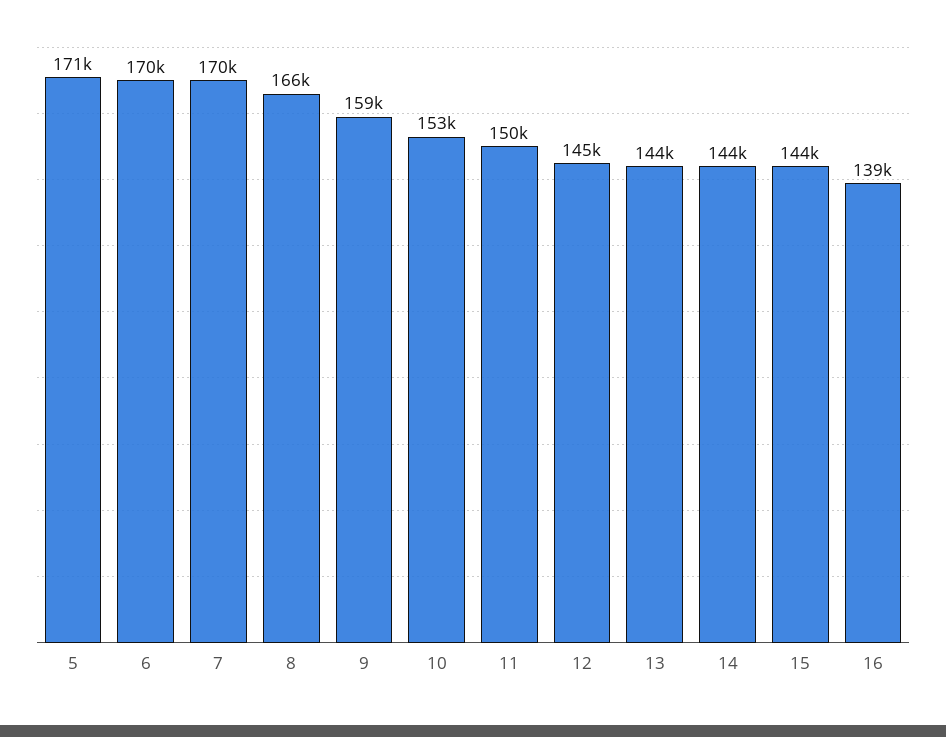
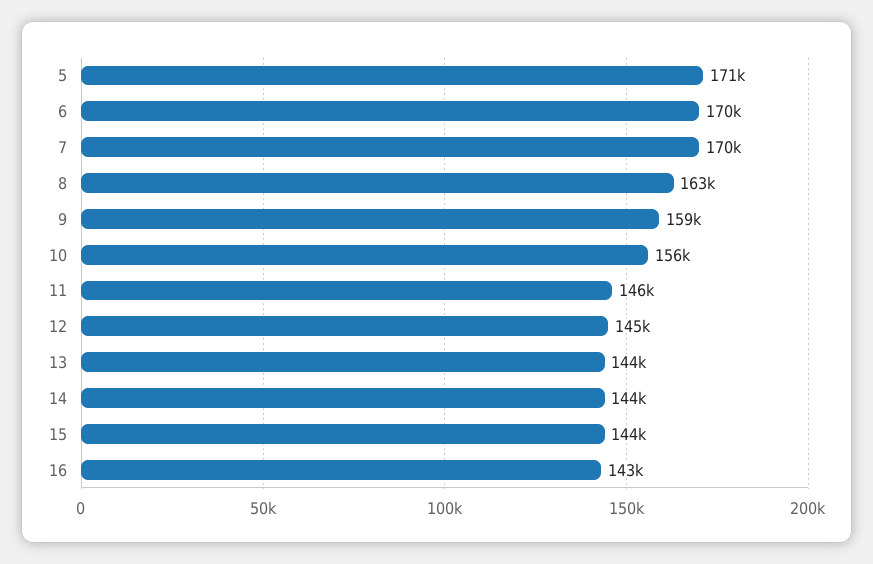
8: 166000 -> 163000
10: 153000 -> 156000
11: 150000 -> 146000
16: 139000 -> 143000

